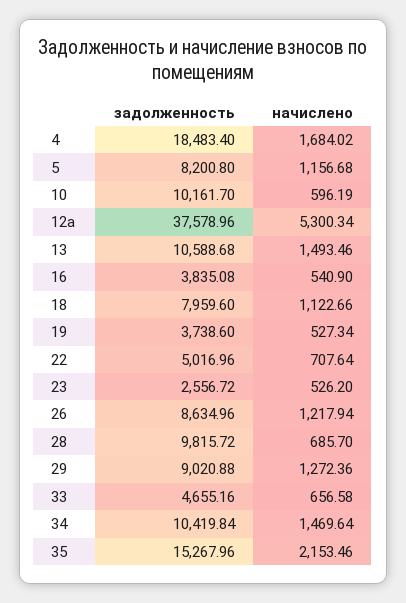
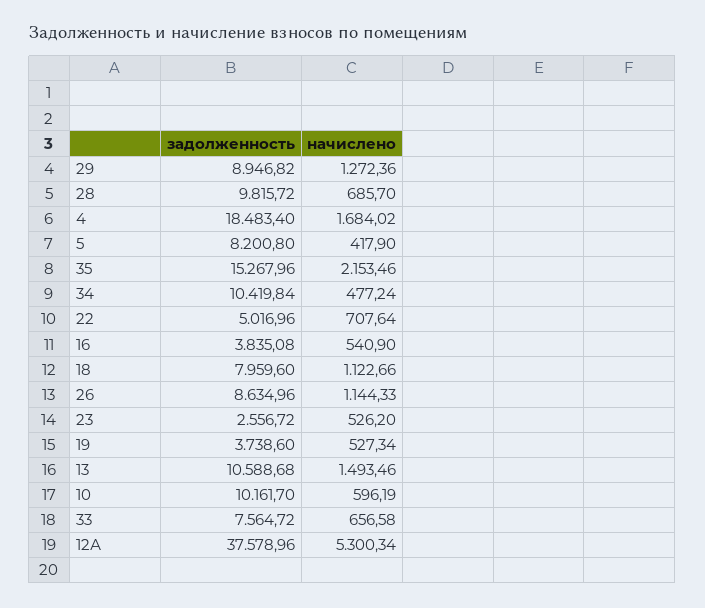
начислено, 5: 1156.68 -> 417.9
начислено, 26: 1217.94 -> 1144.33
задолженность, 29: 9020.88 -> 8946.82
задолженность, 33: 4655.16 -> 7564.72
начислено, 34: 1469.64 -> 477.24

